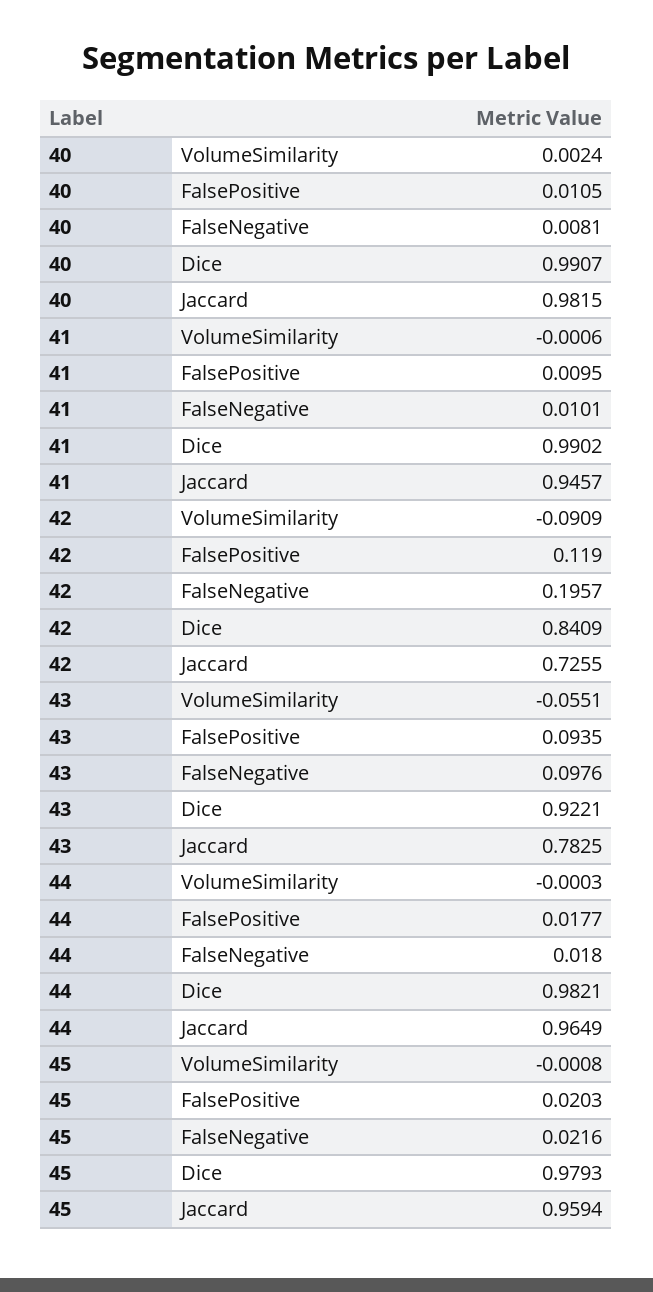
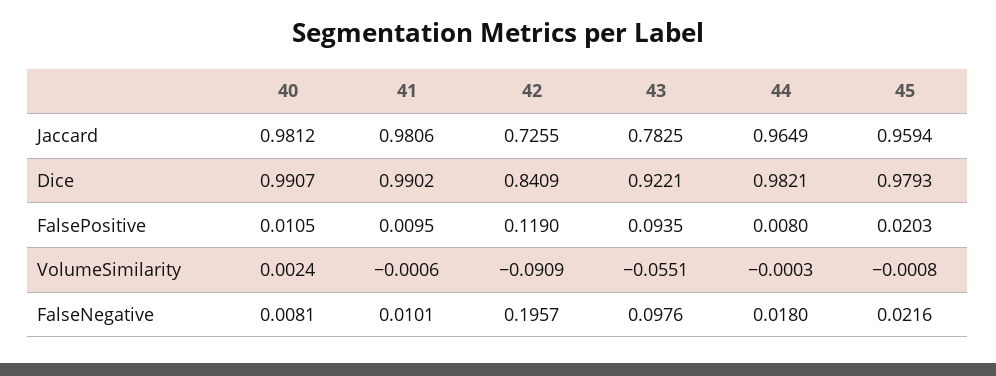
40, Jaccard: 0.9815 -> 0.9812
41, Jaccard: 0.9457 -> 0.9806
44, FalsePositive: 0.0177 -> 0.008

